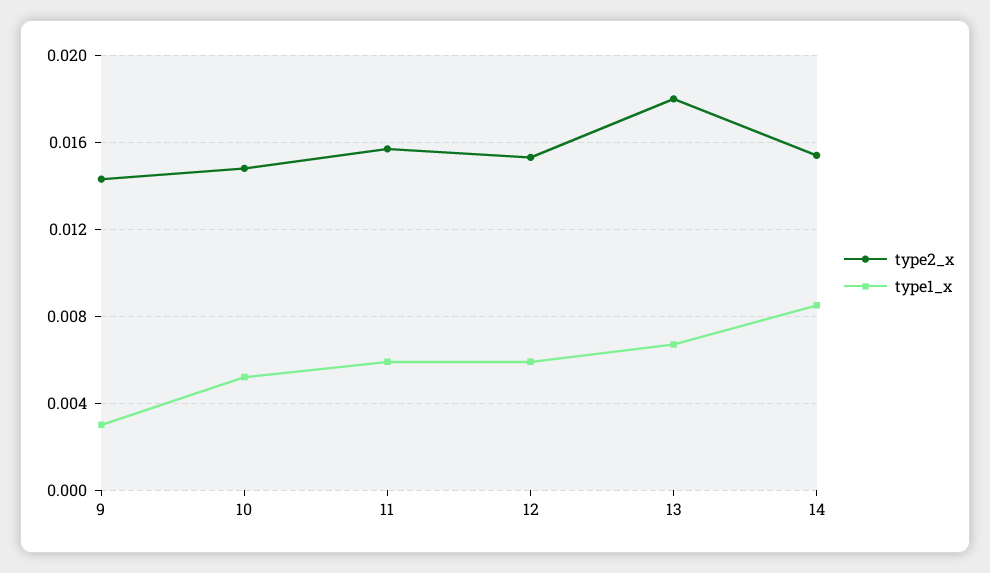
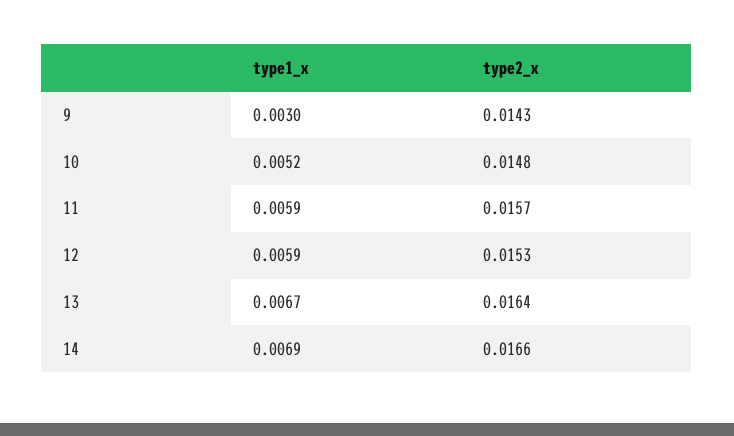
type2_x, 13: 0.018 -> 0.0164
type2_x, 14: 0.0155 -> 0.0166
type1_x, 14: 0.0085 -> 0.0069

